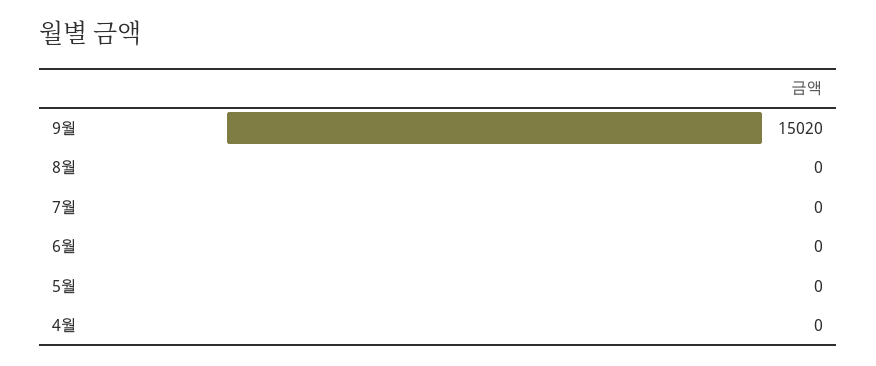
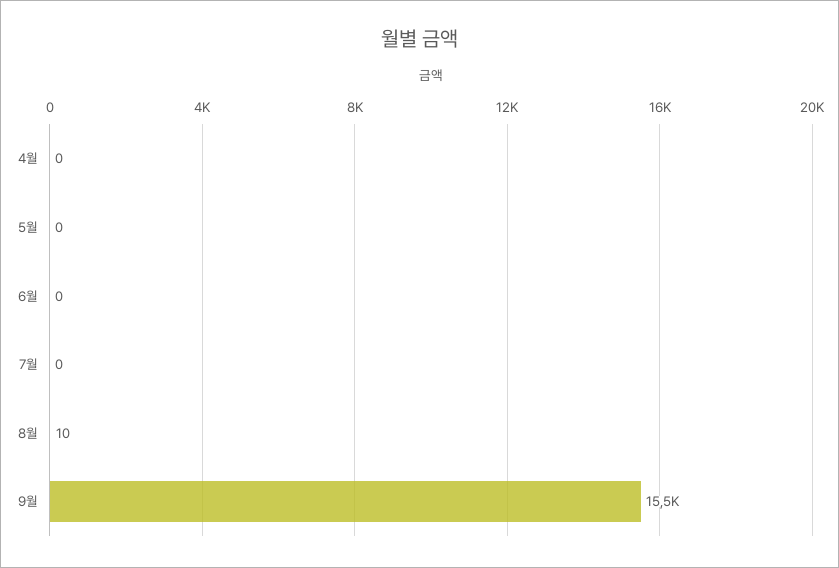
9월: 15020 -> 15500
8월: 0 -> 10

